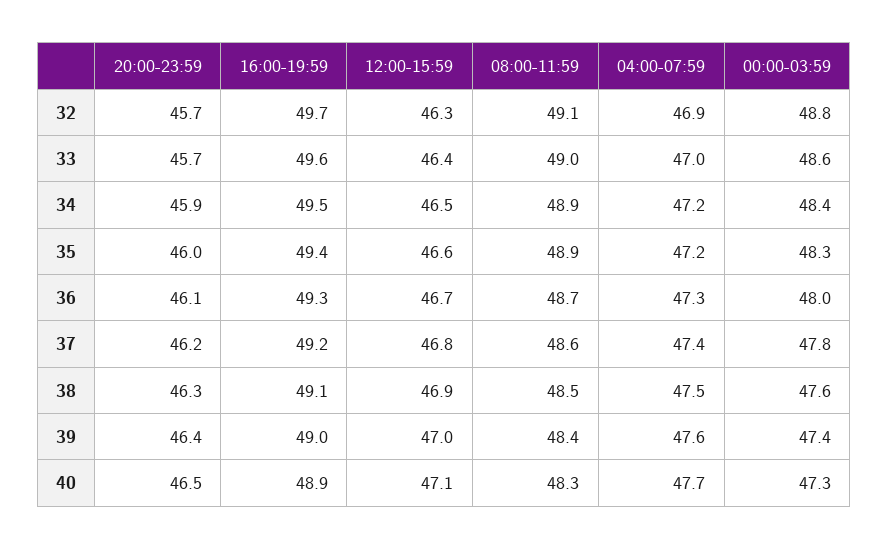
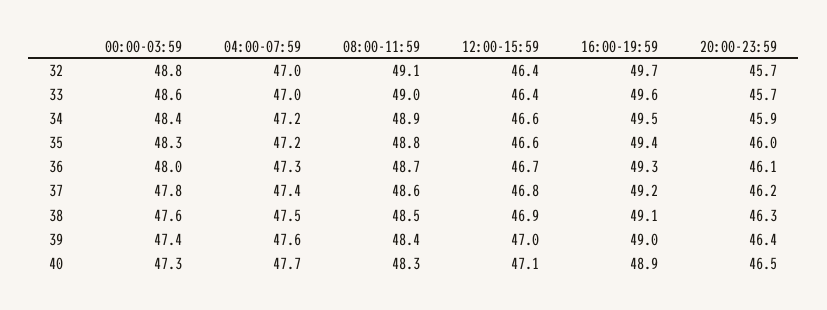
12:00-15:59, 32: 46.3 -> 46.4
04:00-07:59, 32: 46.9 -> 47
12:00-15:59, 34: 46.5 -> 46.6
08:00-11:59, 35: 48.9 -> 48.8

